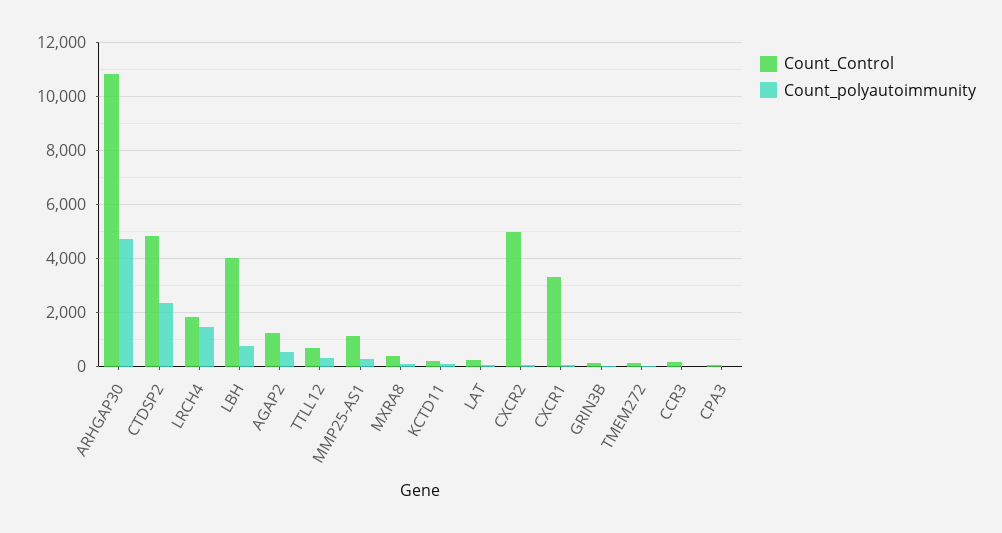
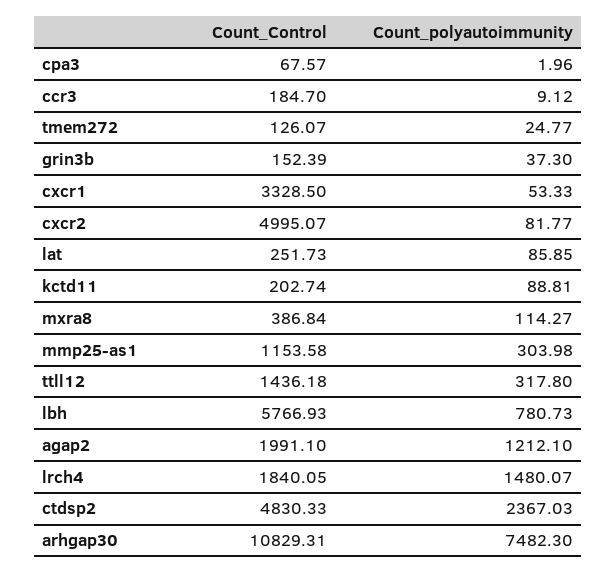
Count_polyautoimmunity, ARHGAP30: 4750 -> 7482.3
Count_Control, LBH: 4000 -> 5766.93
Count_Control, AGAP2: 1250 -> 1991.1
Count_polyautoimmunity, AGAP2: 500 -> 1212.1
Count_Control, TTLL12: 750 -> 1436.18

